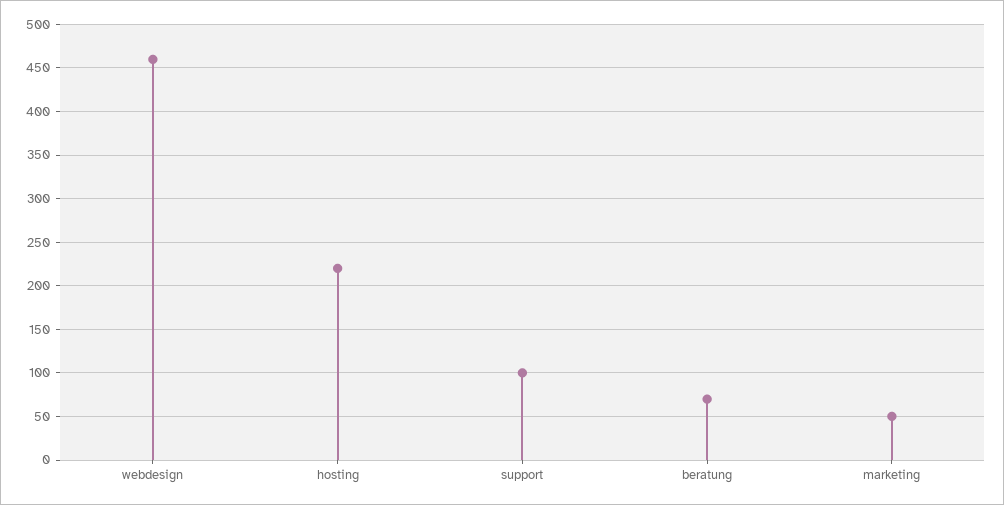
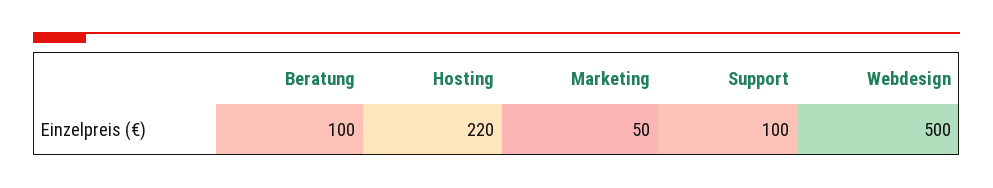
webdesign: 460 -> 500
beratung: 70 -> 100

